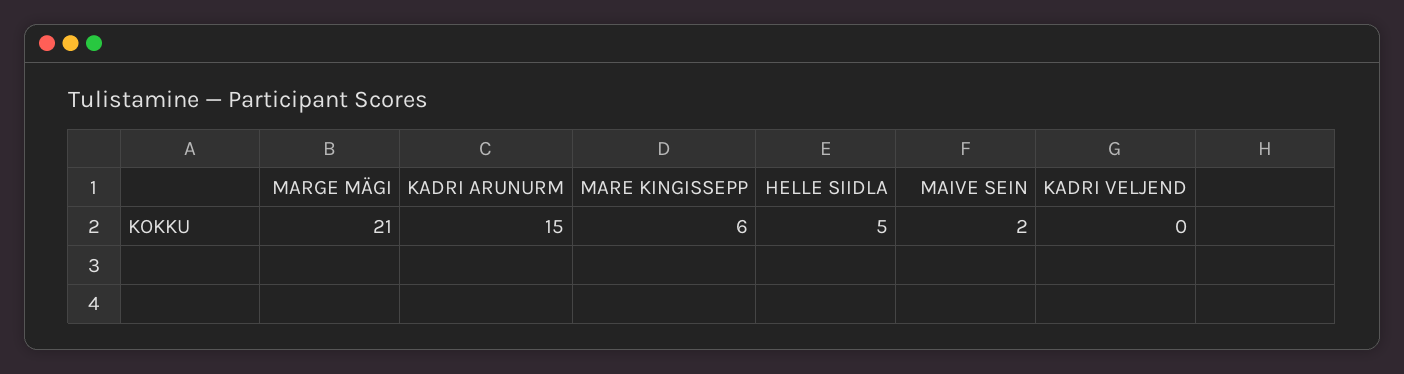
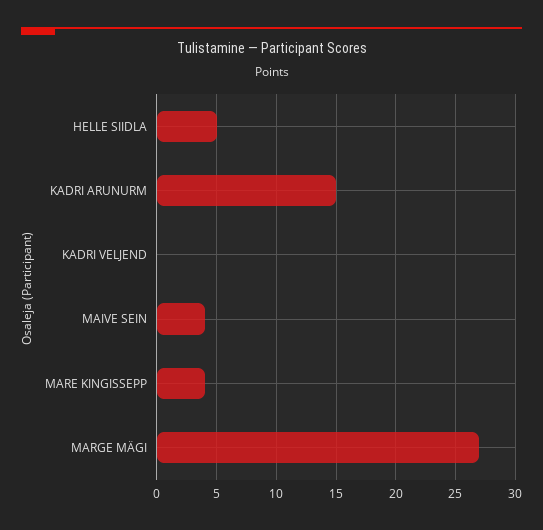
MARGE MÄGI: 21 -> 27
MARE KINGISSEPP: 6 -> 4
MAIVE SEIN: 2 -> 4

